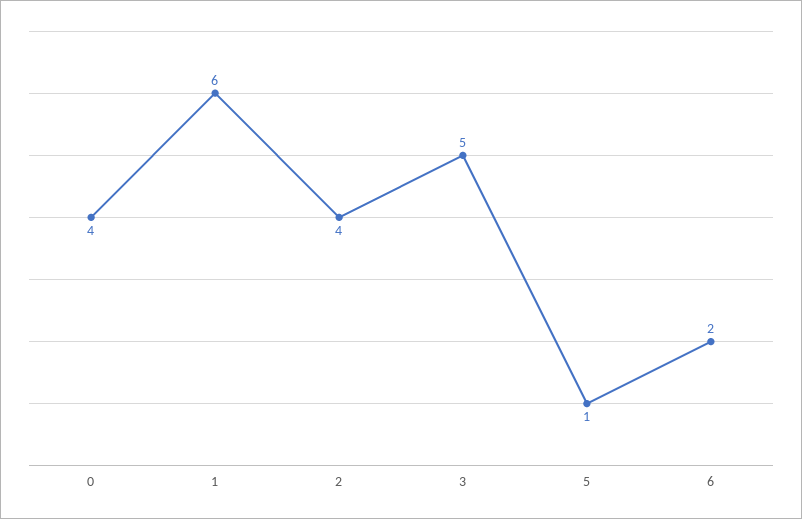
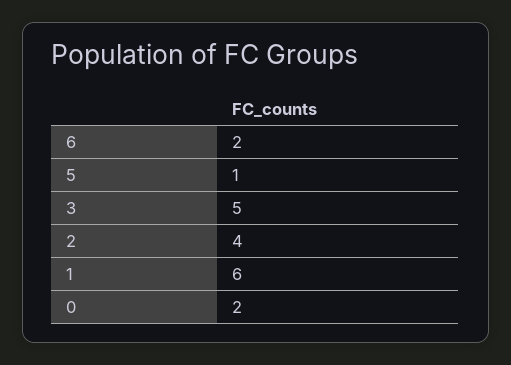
0: 4 -> 2

